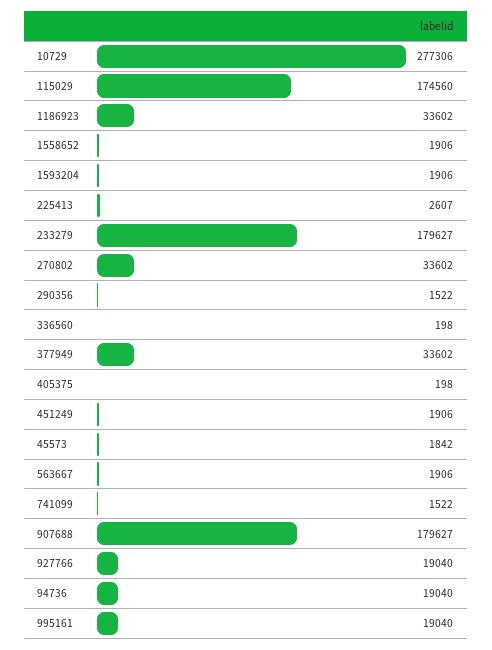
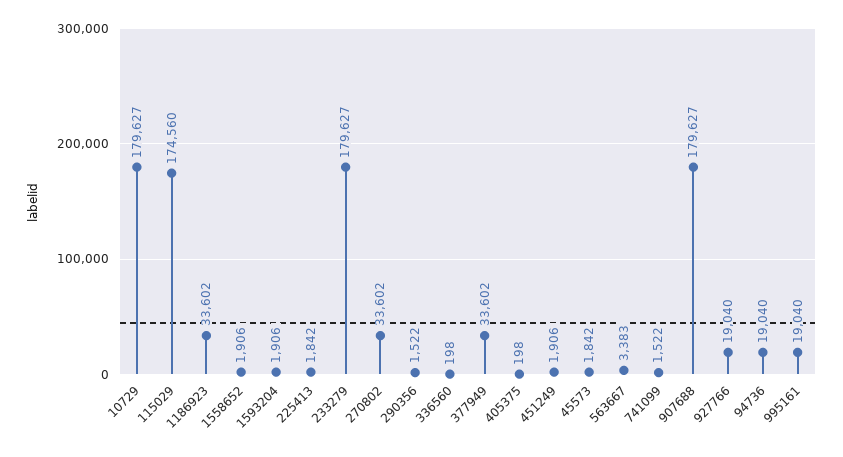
10729: 277306 -> 179627
225413: 2607 -> 1842
563667: 1906 -> 3383

